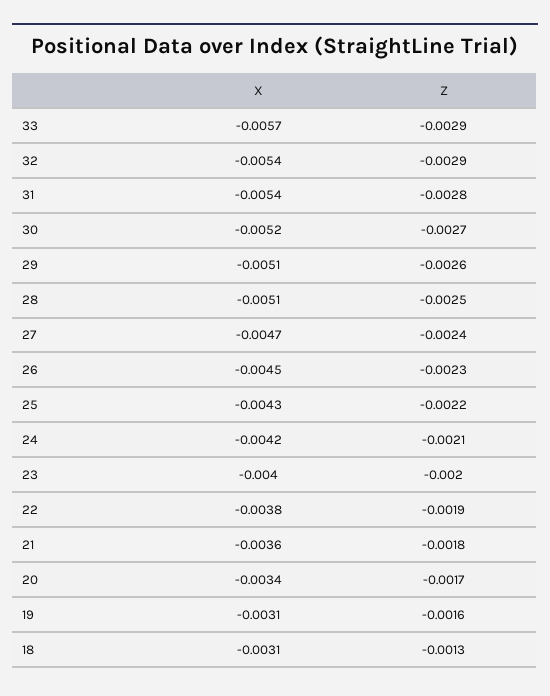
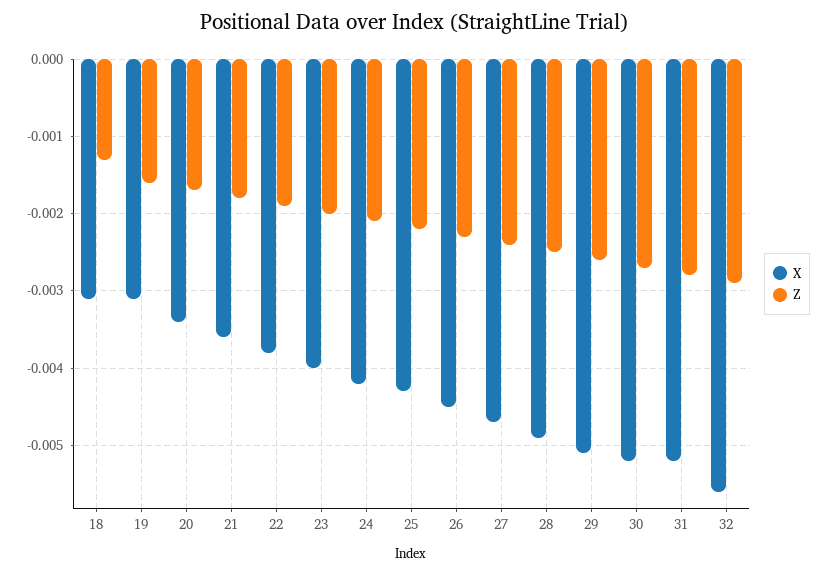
X, 33: -0.0057 -> none
Z, 33: -0.0029 -> none
X, 32: -0.0054 -> -0.0056
X, 31: -0.0054 -> -0.0052
X, 28: -0.0051 -> -0.0049

